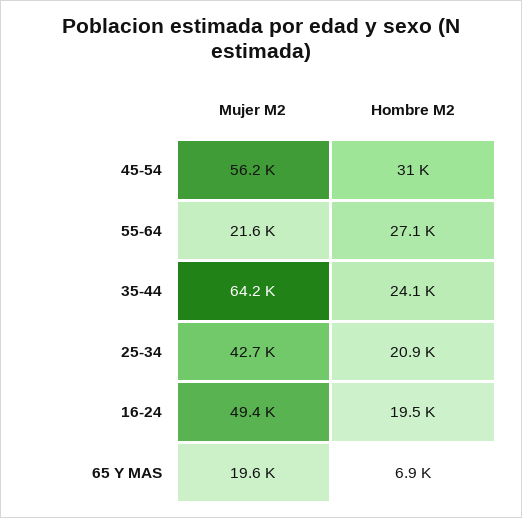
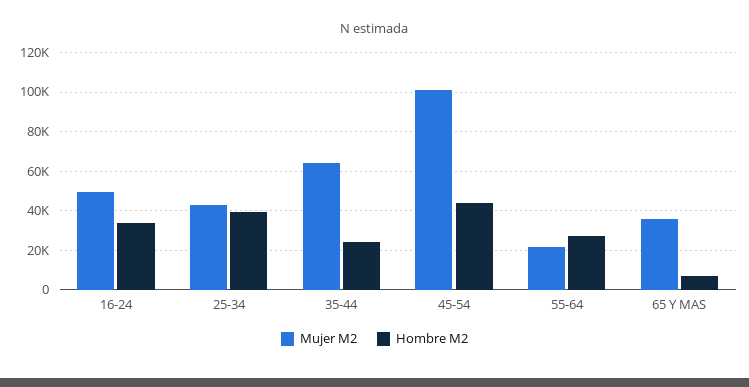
Mujer M2, 45-54: 56200 -> 100000
Hombre M2, 45-54: 31000 -> 45000
Hombre M2, 25-34: 20900 -> 40000
Hombre M2, 16-24: 19500 -> 35000
Mujer M2, 65 Y MAS: 19600 -> 35000

